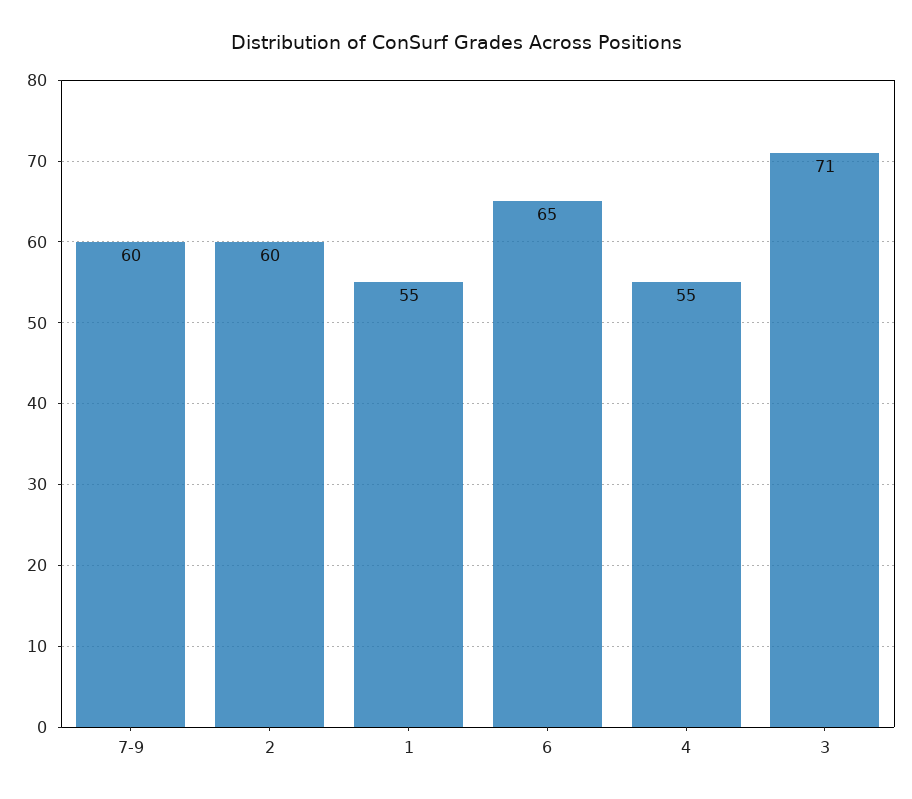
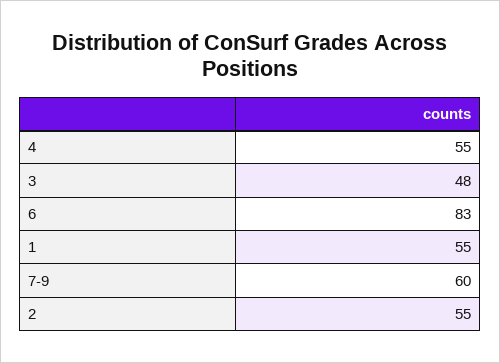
2: 60 -> 55
6: 65 -> 83
3: 71 -> 48

